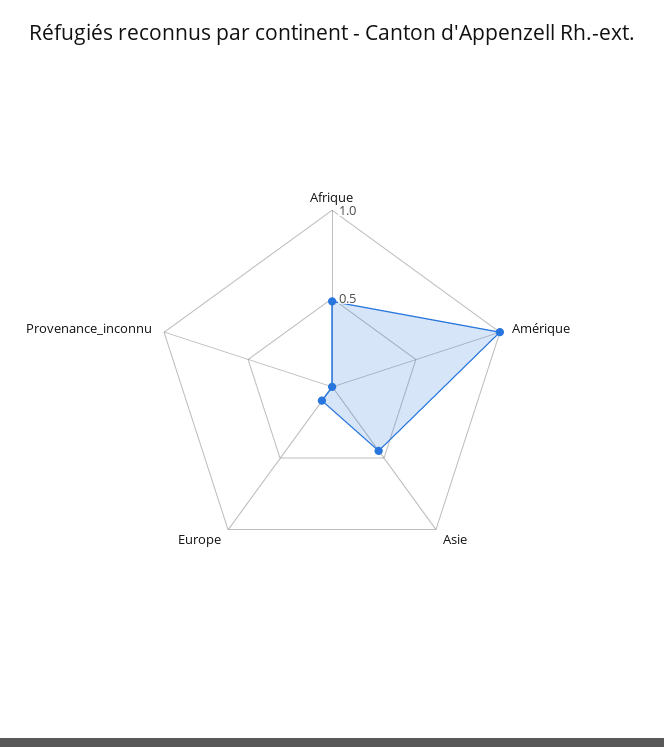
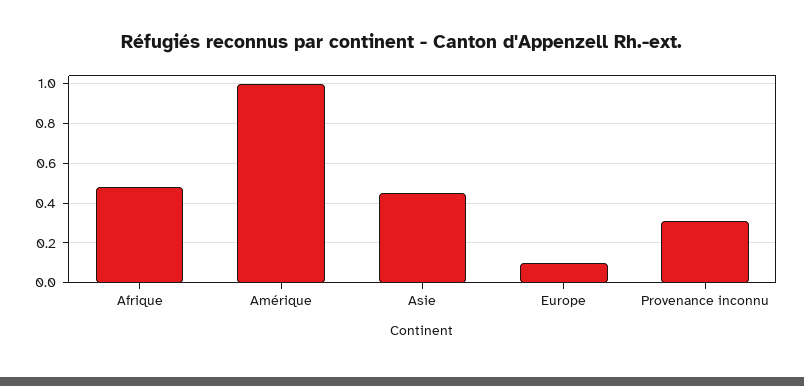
Provenance_inconnu: 0 -> 0.3

